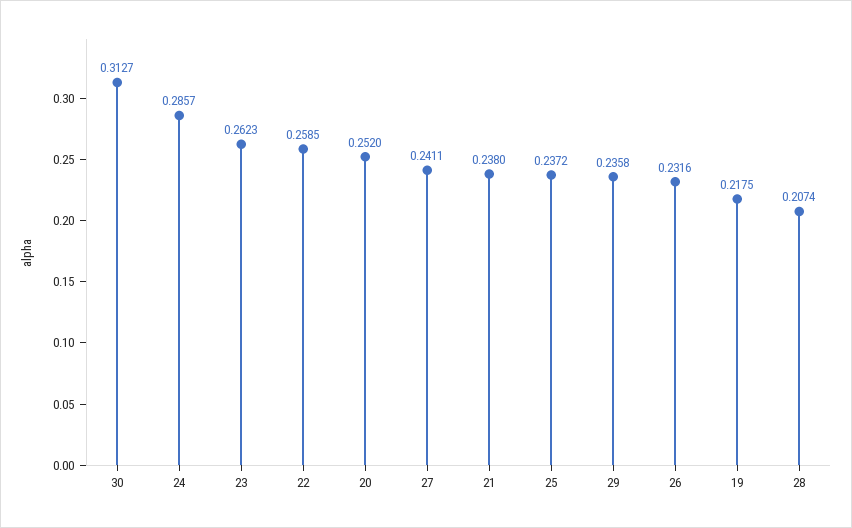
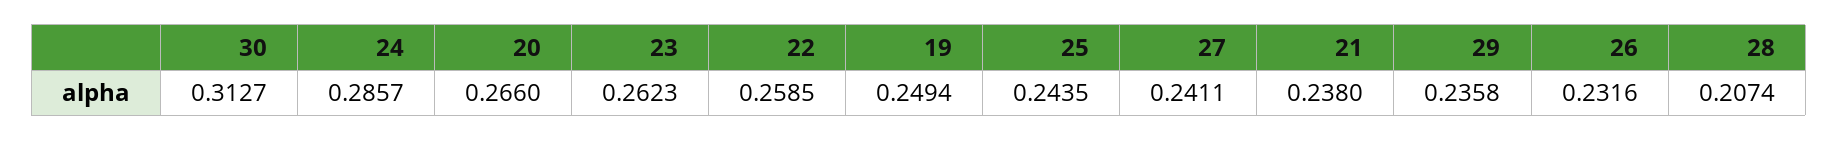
20: 0.252 -> 0.266
25: 0.2372 -> 0.2435
19: 0.2175 -> 0.2494

